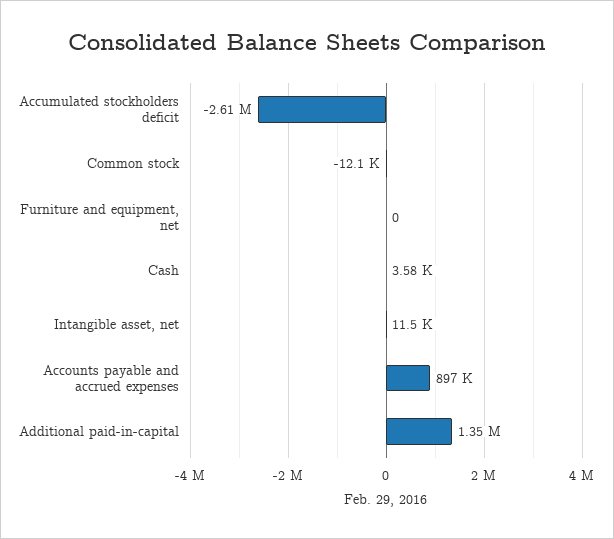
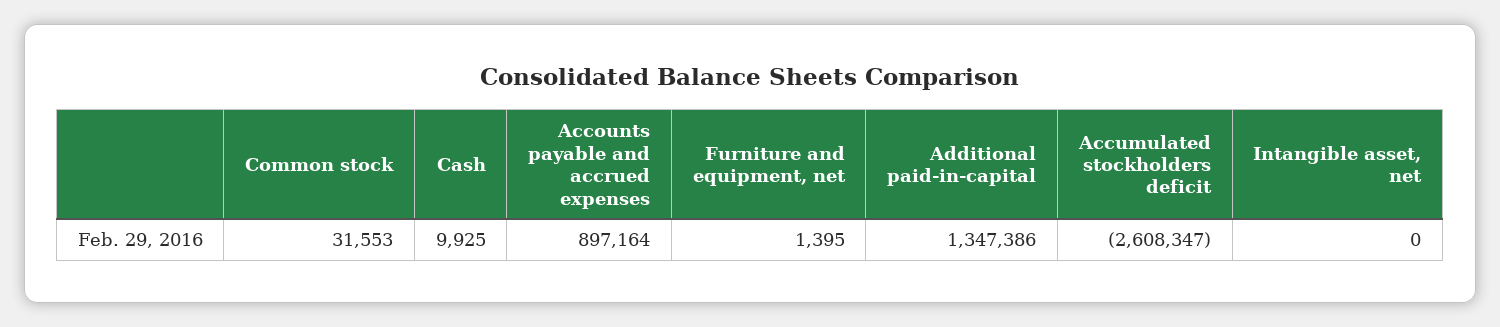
Common stock: -12100 -> 31553
Furniture and equipment, net: 0 -> 1395
Cash: 3580 -> 9925
Intangible asset, net: 11500 -> 0

